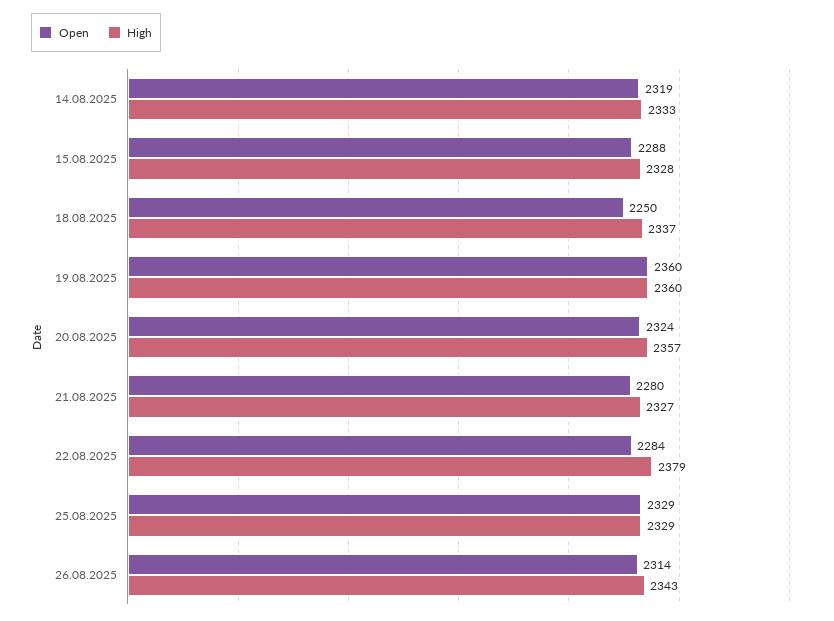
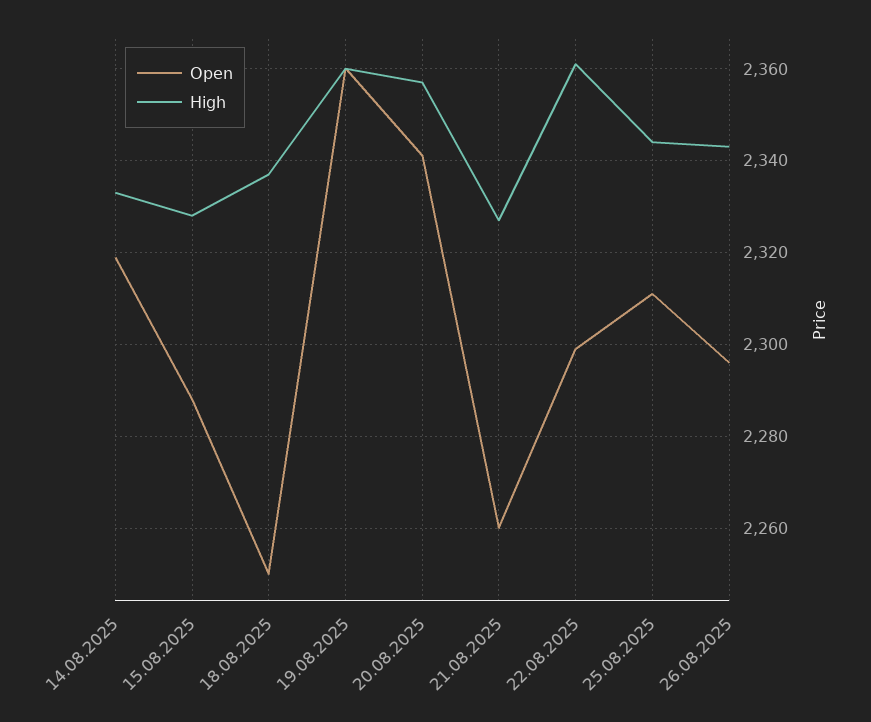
Open, 20.08.2025: 2324 -> 2340
Open, 21.08.2025: 2280 -> 2260
Open, 22.08.2025: 2284 -> 2300
High, 22.08.2025: 2379 -> 2360
Open, 25.08.2025: 2329 -> 2310
High, 25.08.2025: 2329 -> 2345
Open, 26.08.2025: 2314 -> 2295

